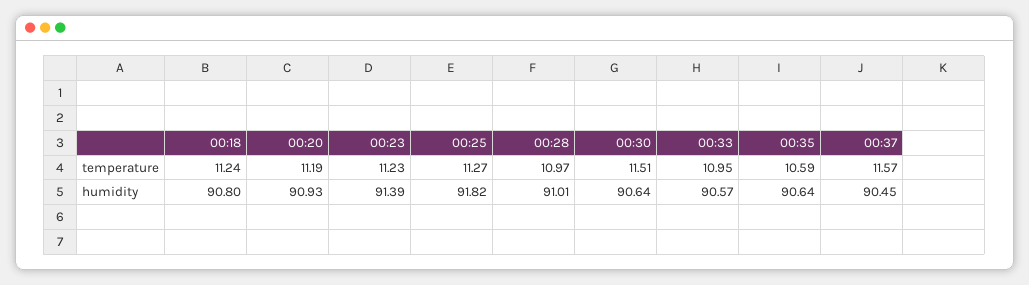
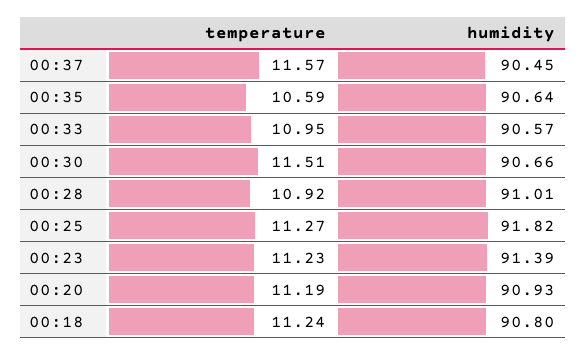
00:28, temperature: 10.97 -> 10.92
00:30, humidity: 90.64 -> 90.66

